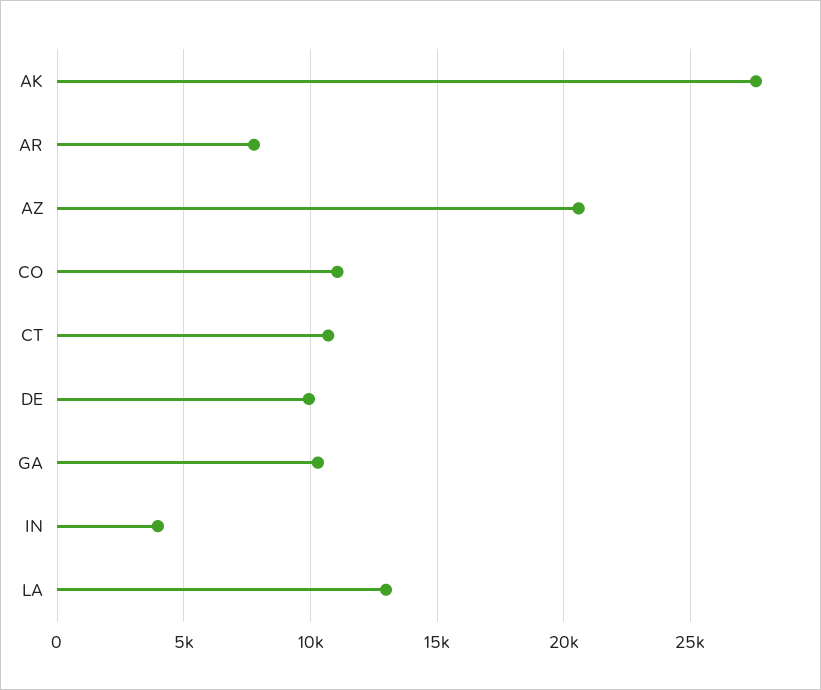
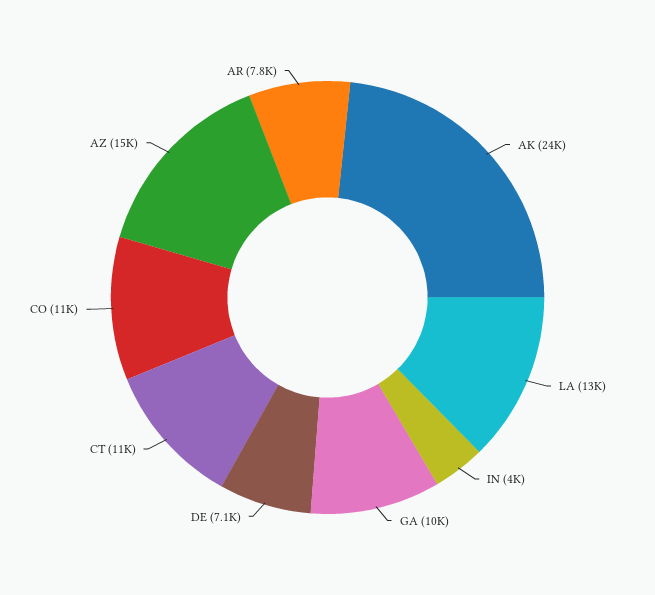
AK: 27500 -> 24000
AZ: 20500 -> 15000
DE: 10000 -> 7100

